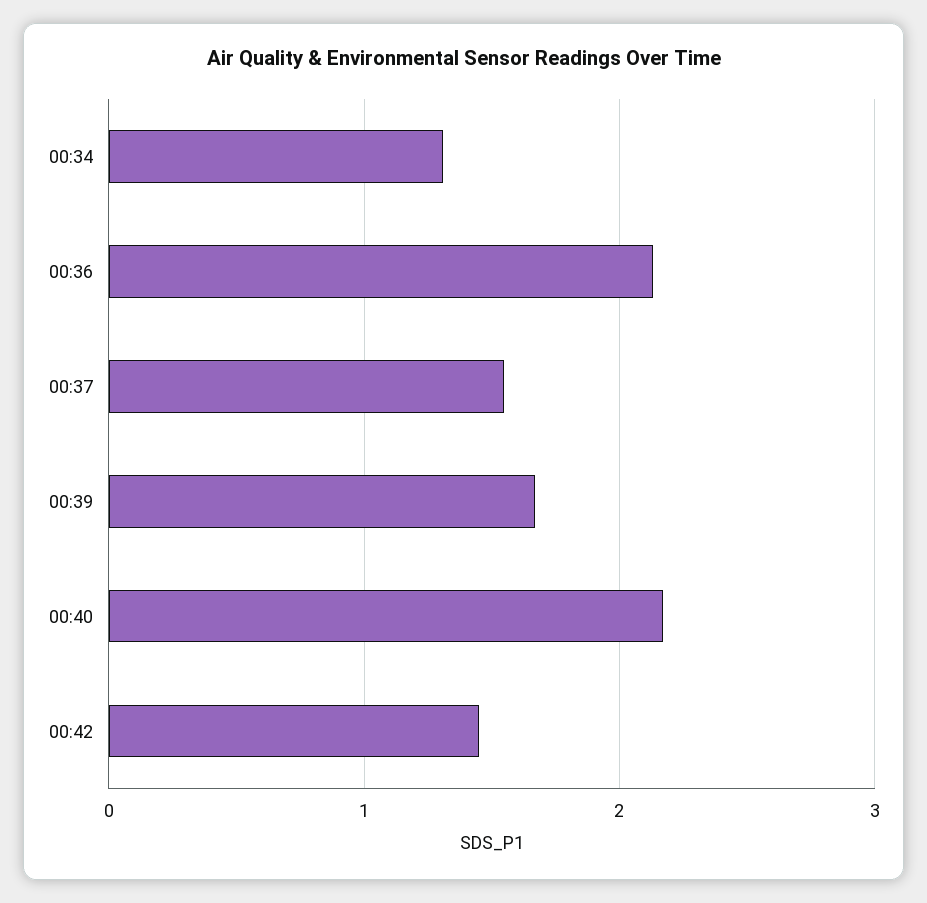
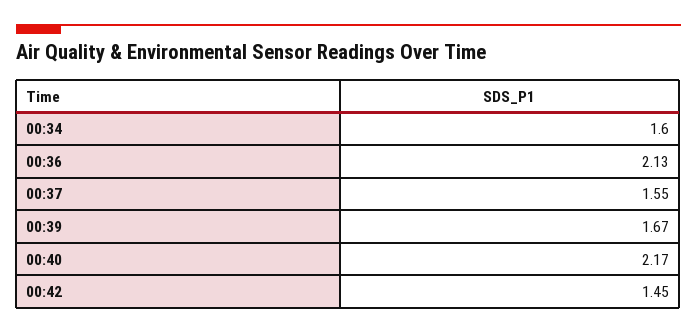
00:34: 1.3 -> 1.6

